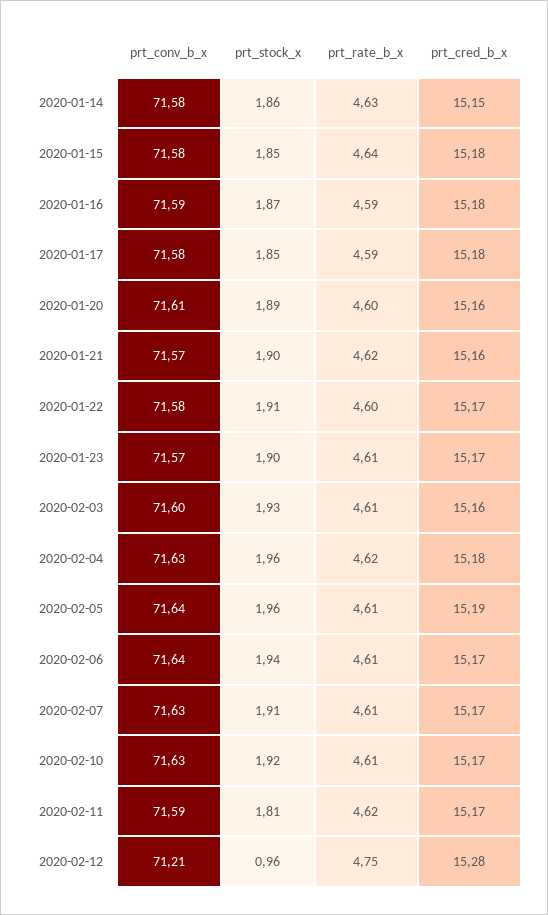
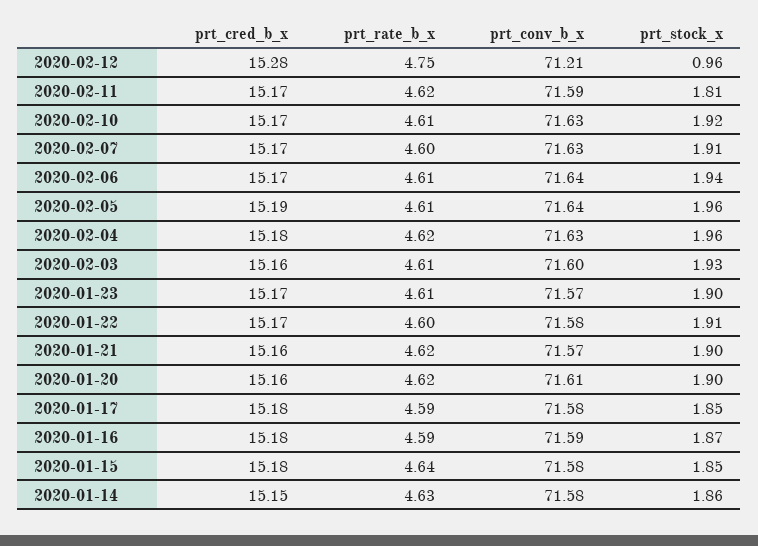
prt_stock_x, 2020-01-20: 1.89 -> 1.9
prt_rate_b_x, 2020-01-20: 4.6 -> 4.62
prt_rate_b_x, 2020-02-07: 4.61 -> 4.6

